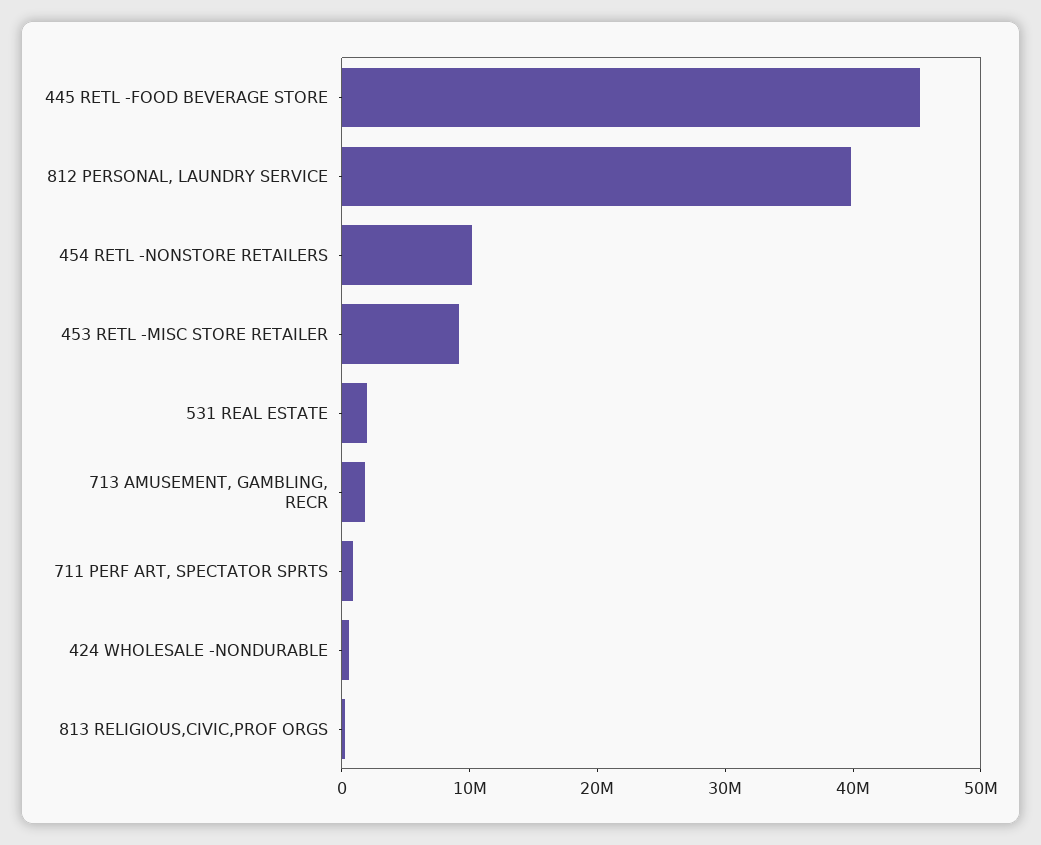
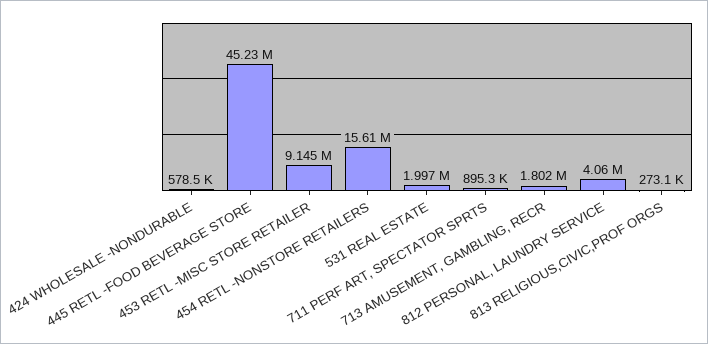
812 PERSONAL, LAUNDRY SERVICE: 40000000 -> 4060000
454 RETL -NONSTORE RETAILERS: 10000000 -> 15610000

